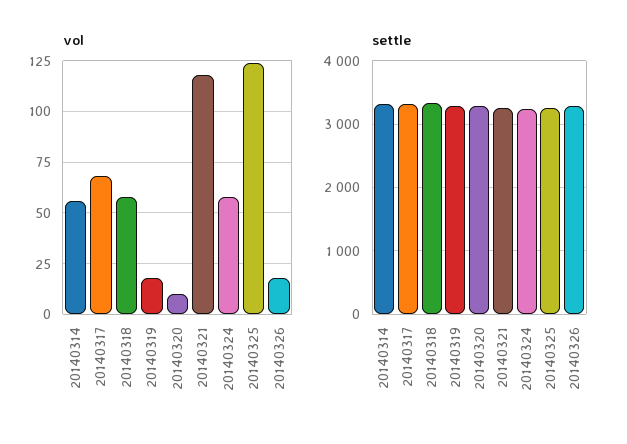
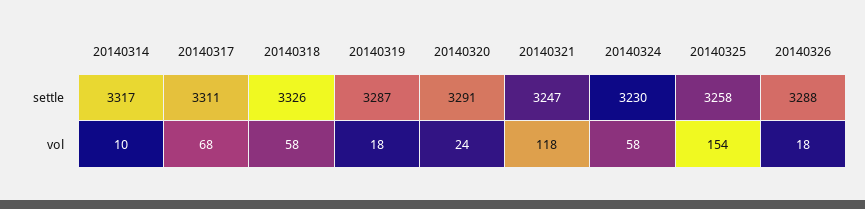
vol, 20140314: 55 -> 10
vol, 20140320: 10 -> 24
vol, 20140325: 125 -> 154

